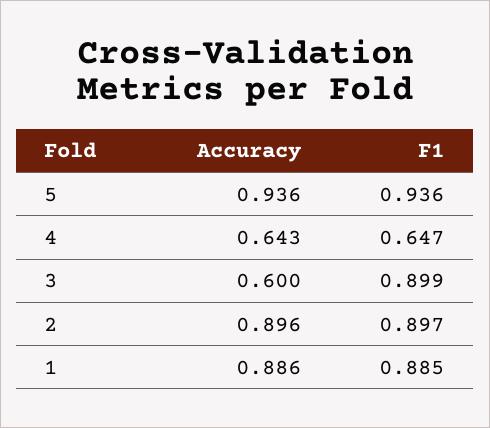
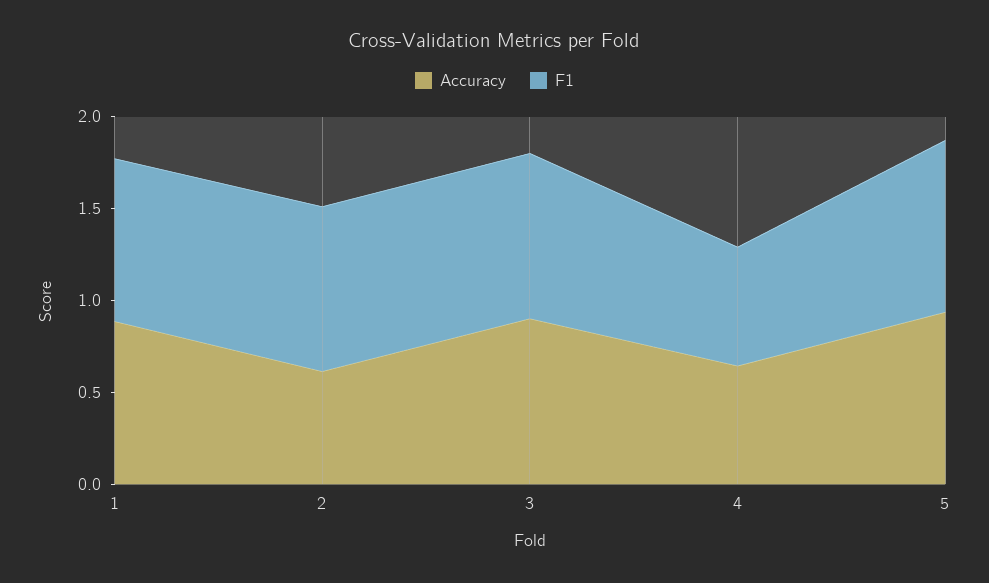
Accuracy, 3: 0.6 -> 0.9
Accuracy, 2: 0.896 -> 0.6

